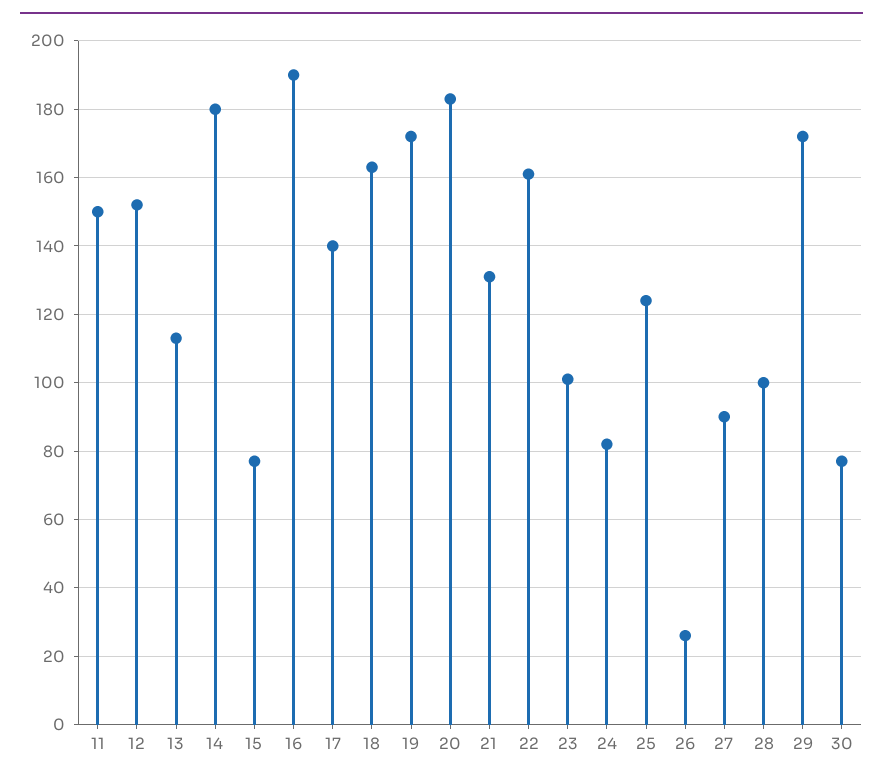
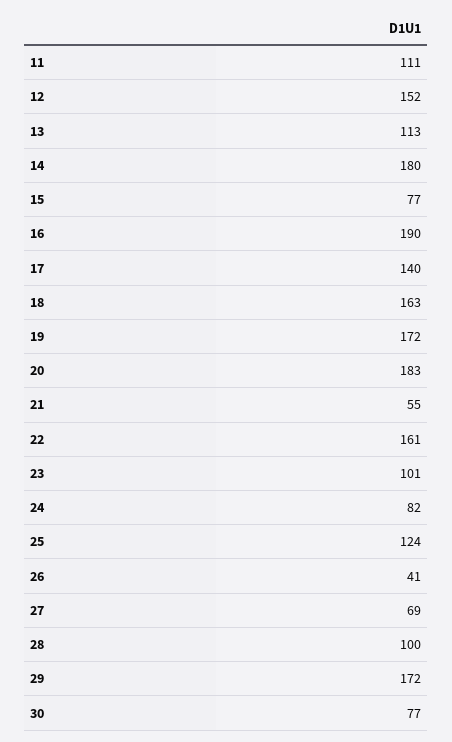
11: 150 -> 111
21: 130 -> 55
26: 25 -> 41
27: 90 -> 69

